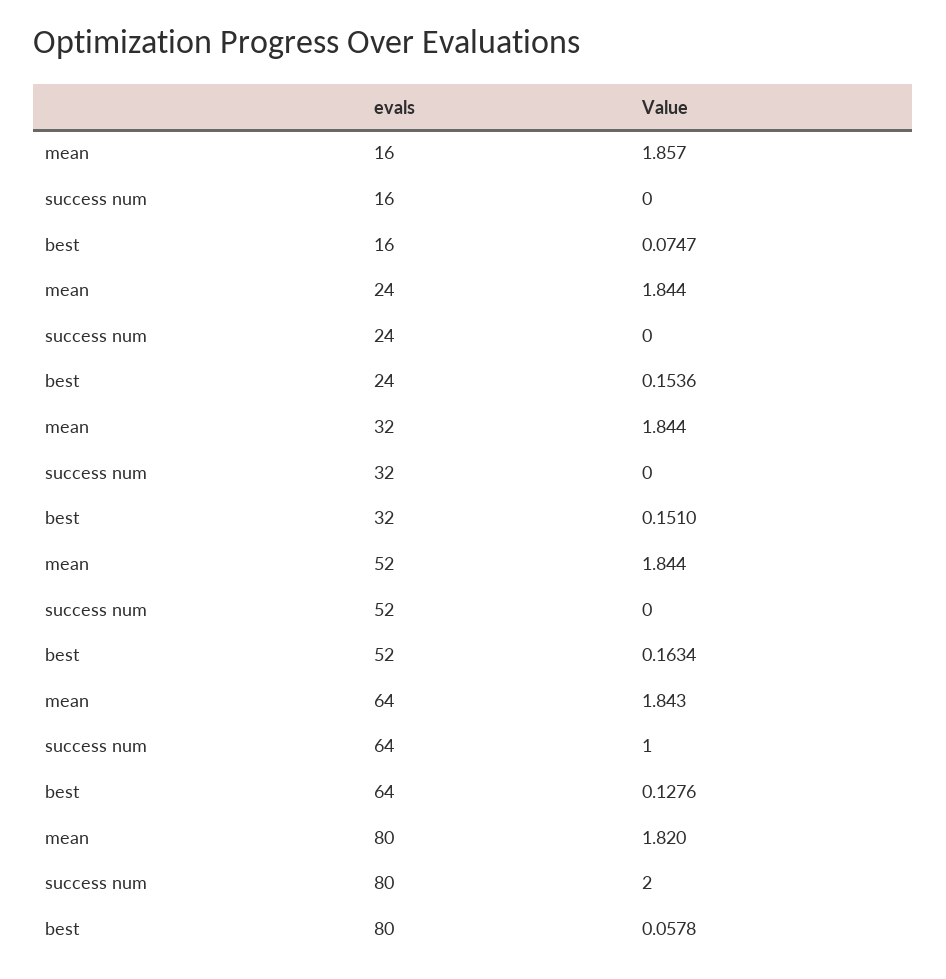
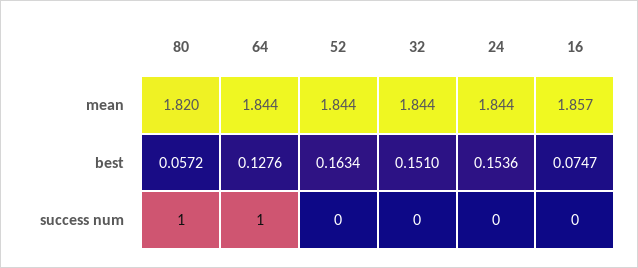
mean, 64: 1.843 -> 1.844
success num, 80: 2 -> 1
best, 80: 0.0578 -> 0.0572

